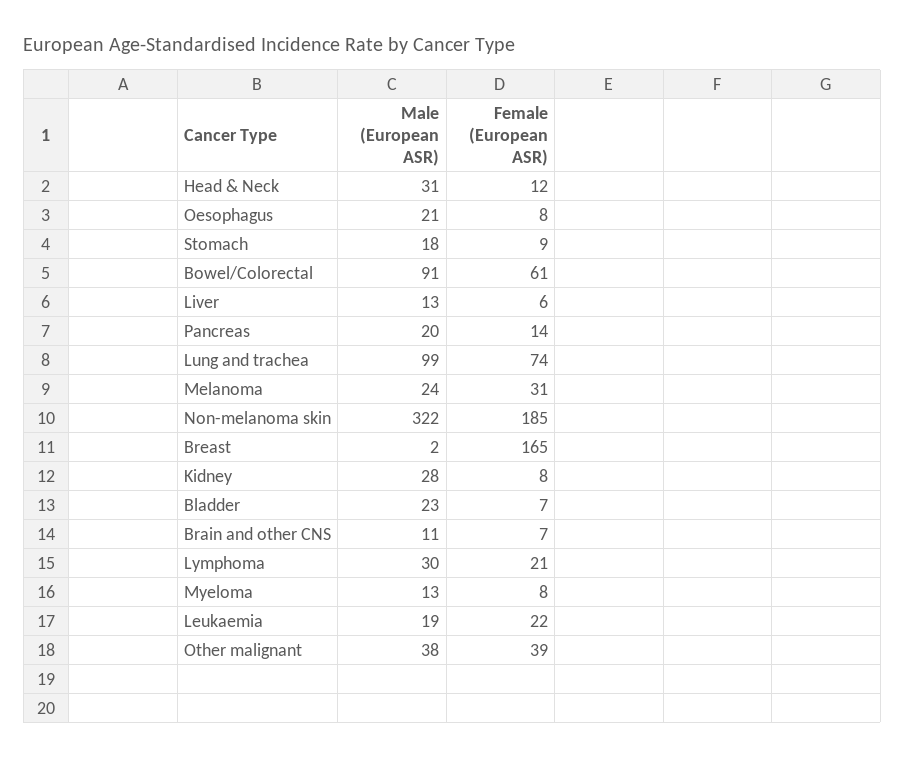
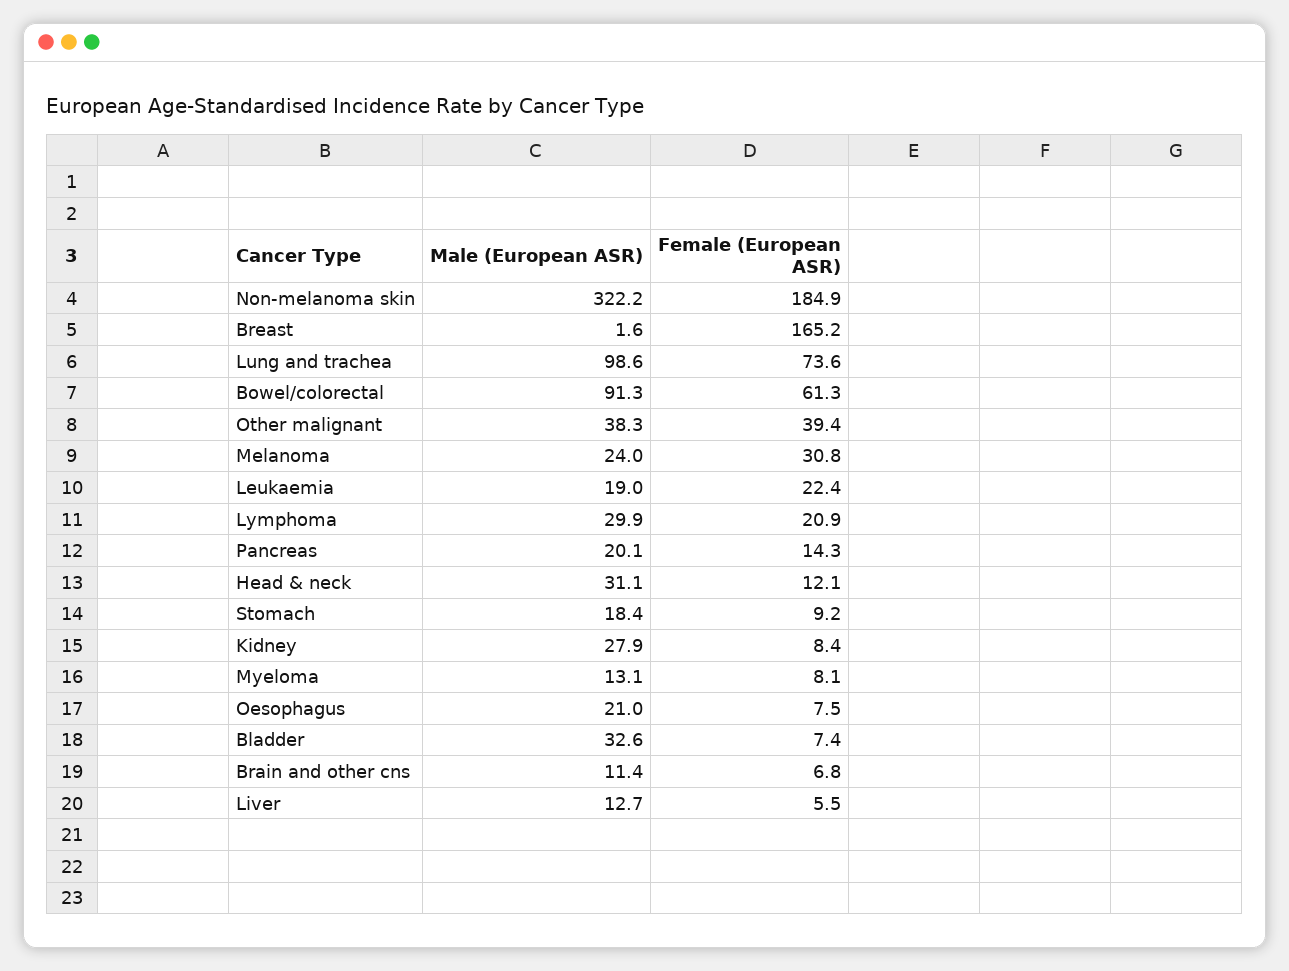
Male (European ASR), Bladder: 23 -> 32.6

